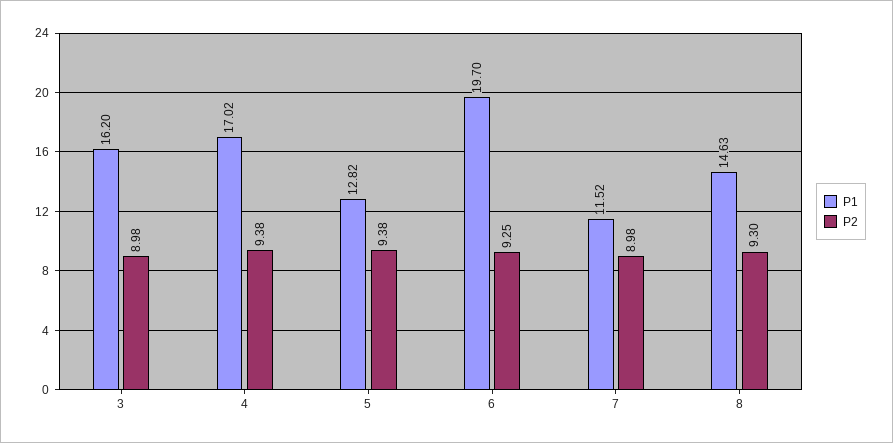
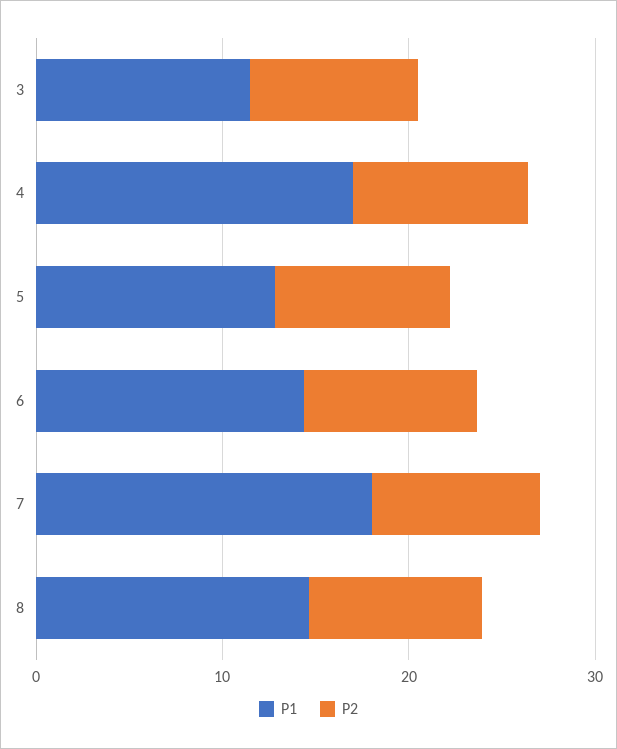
P1, 3: 16.2 -> 12
P1, 6: 19.7 -> 14
P1, 7: 11.52 -> 18

